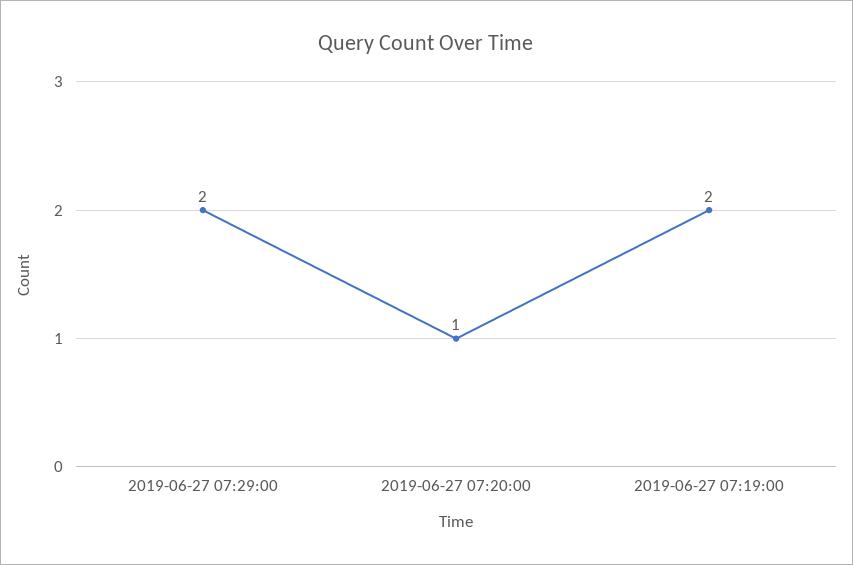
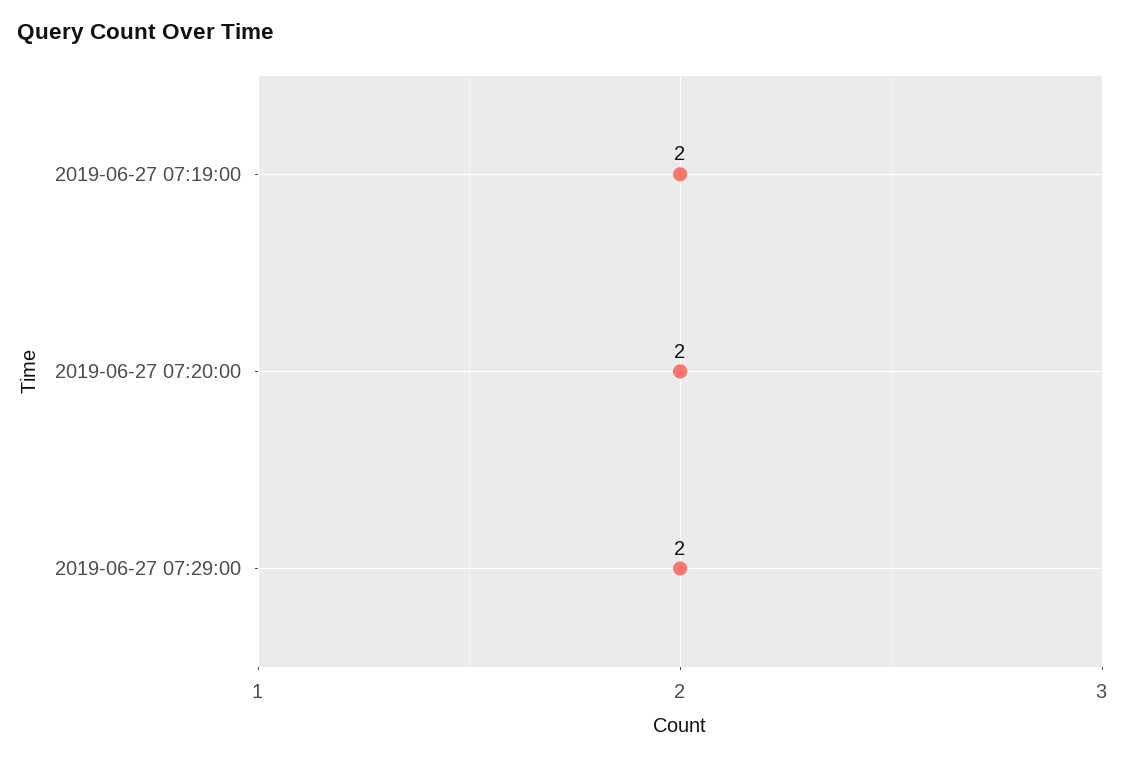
2019-06-27 07:20:00: 1 -> 2

